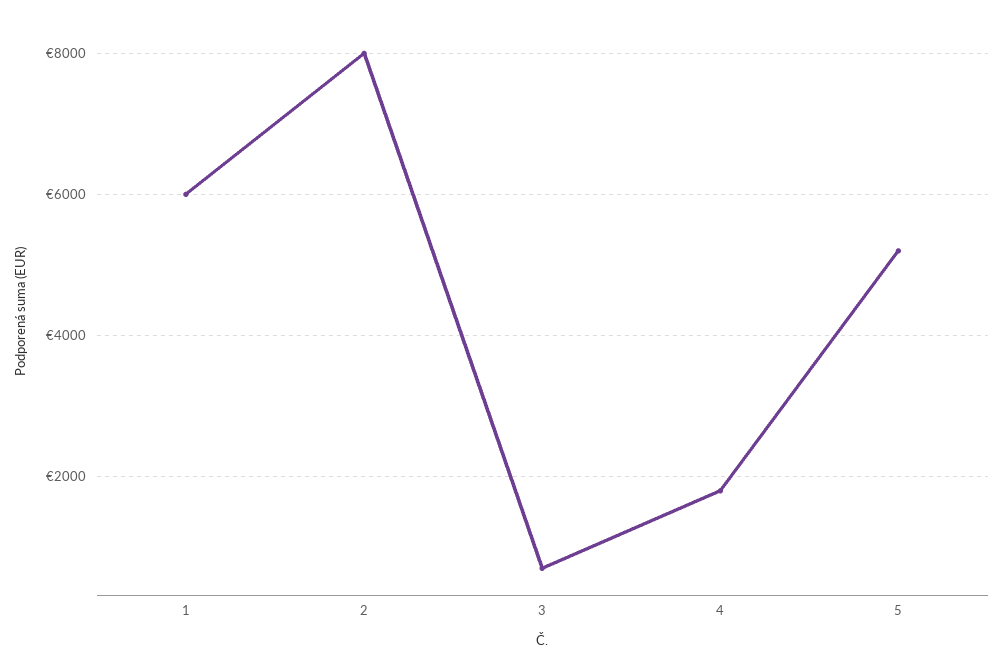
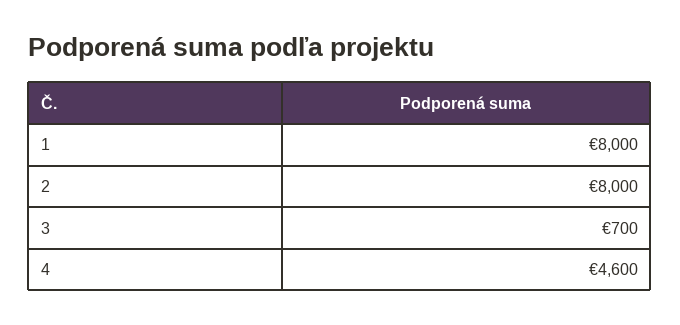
1: 6000 -> 8000
4: 1800 -> 4600
5: 5200 -> none

